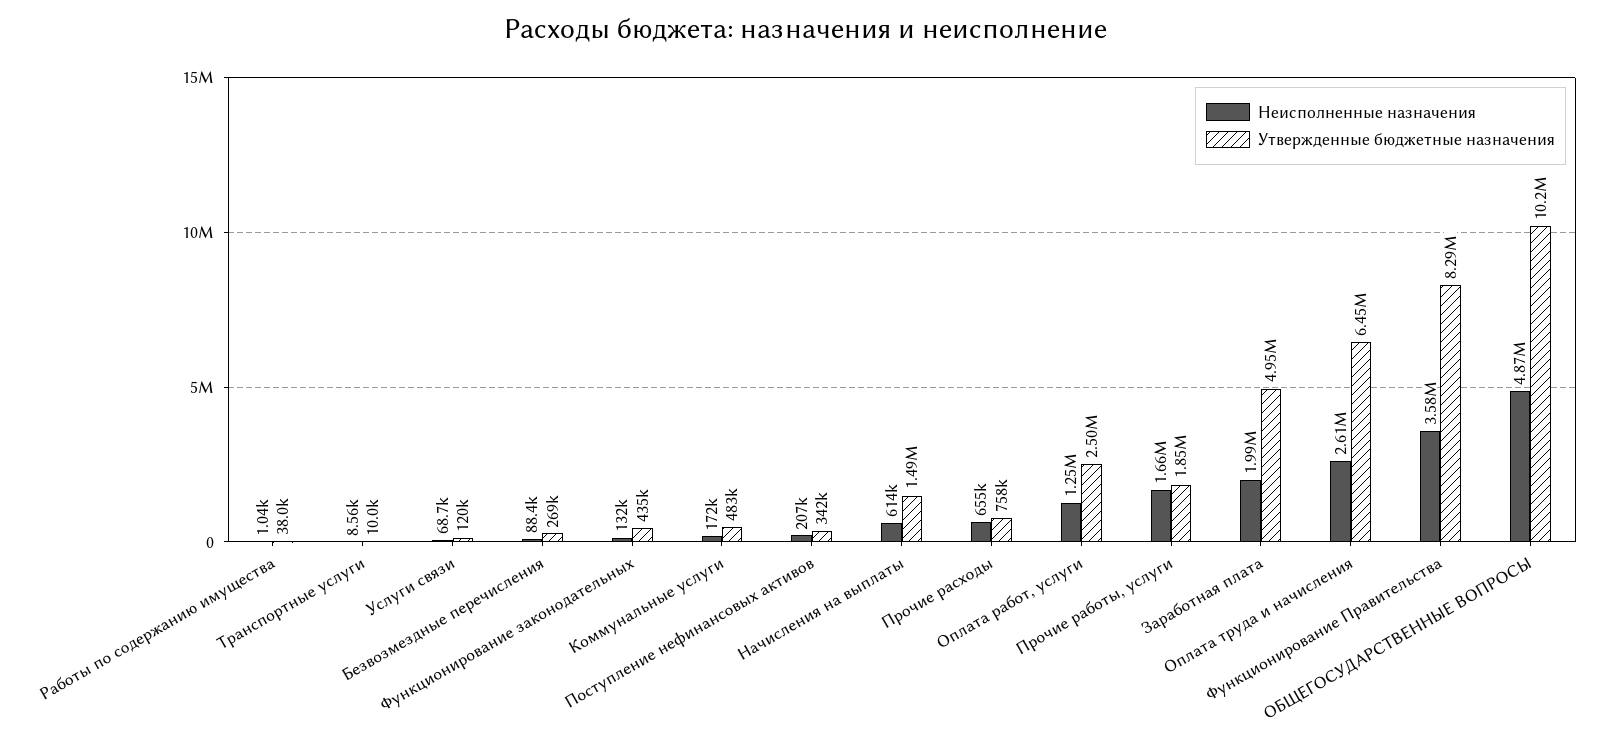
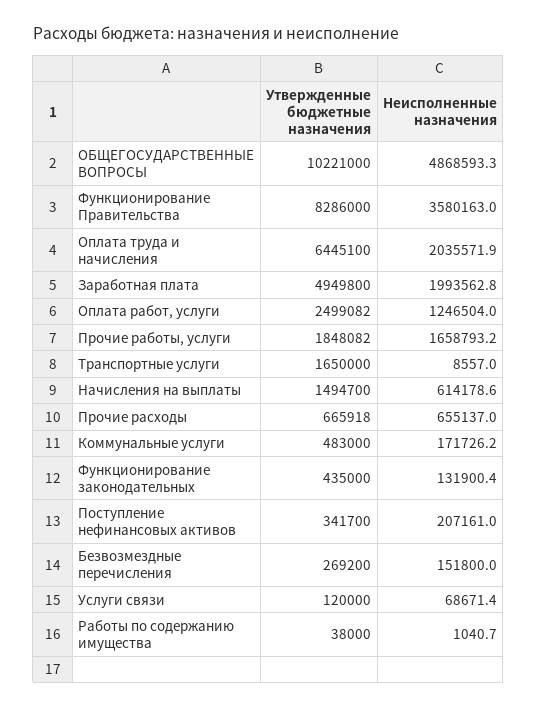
Утвержденные бюджетные назначения, Транспортные услуги: 10000 -> 1650000
Неисполненные назначения, Безвозмездные перечисления: 88400 -> 151800
Утвержденные бюджетные назначения, Прочие расходы: 758000 -> 665918
Неисполненные назначения, Оплата труда и начисления: 2610000 -> 2035571.9

